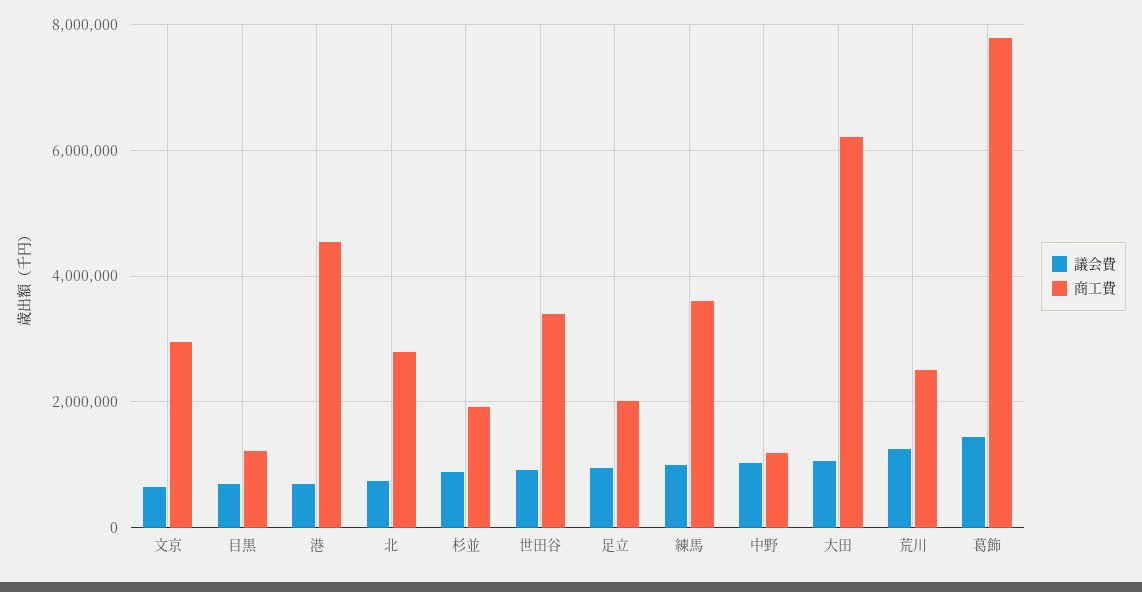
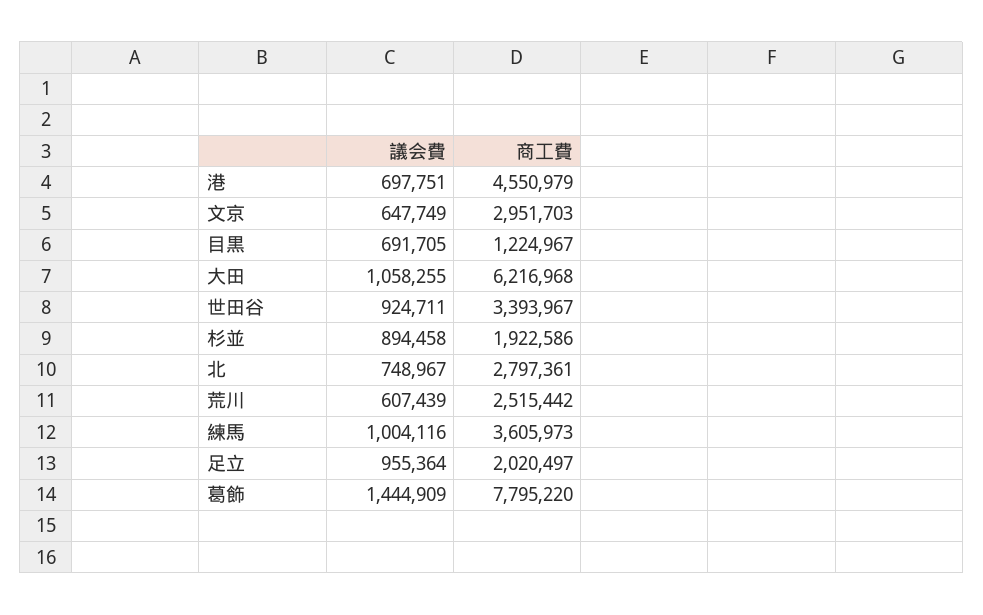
議会費, 中野: 1000000 -> none
商工費, 中野: 1200000 -> none
議会費, 荒川: 1200000 -> 607439

